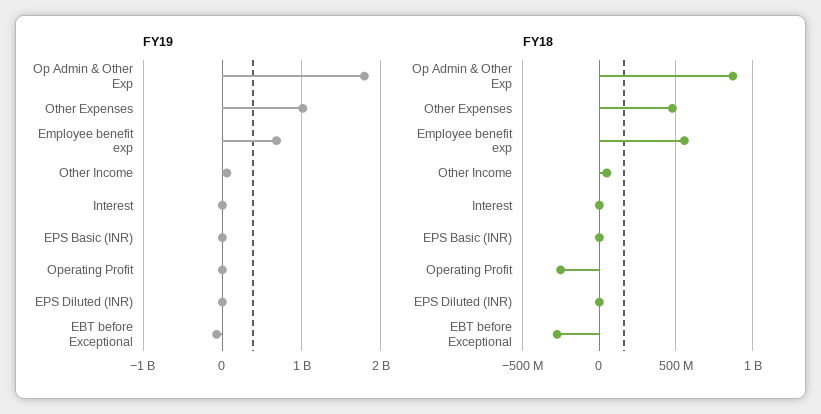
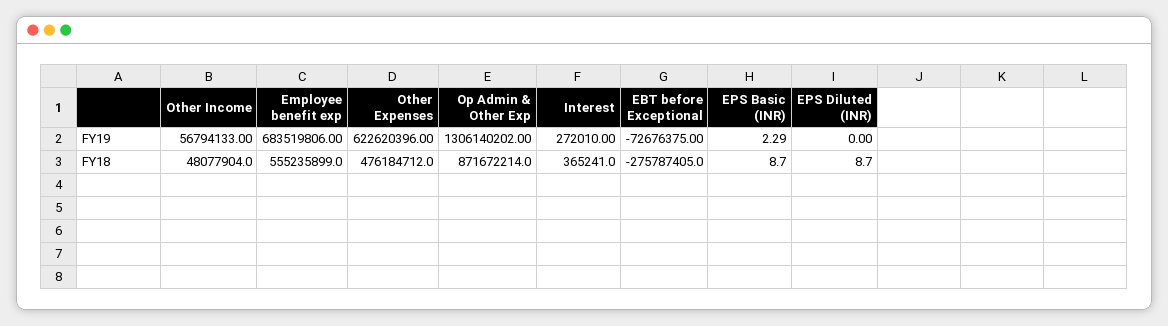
FY19, Op Admin & Other Exp: 1800000000 -> 1306140202
FY19, Other Expenses: 1000000000 -> 622620396
FY19, Operating Profit: 0 -> none
FY18, Operating Profit: -250000000 -> none

